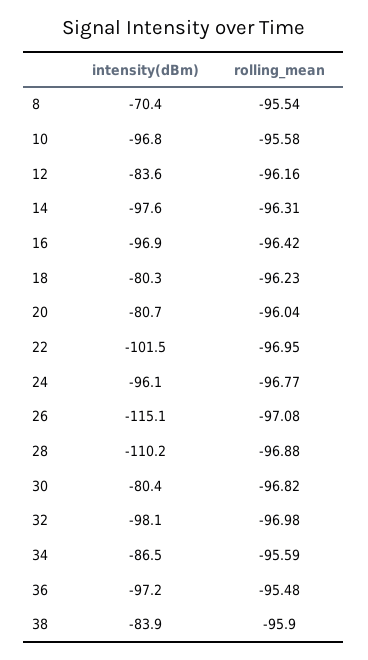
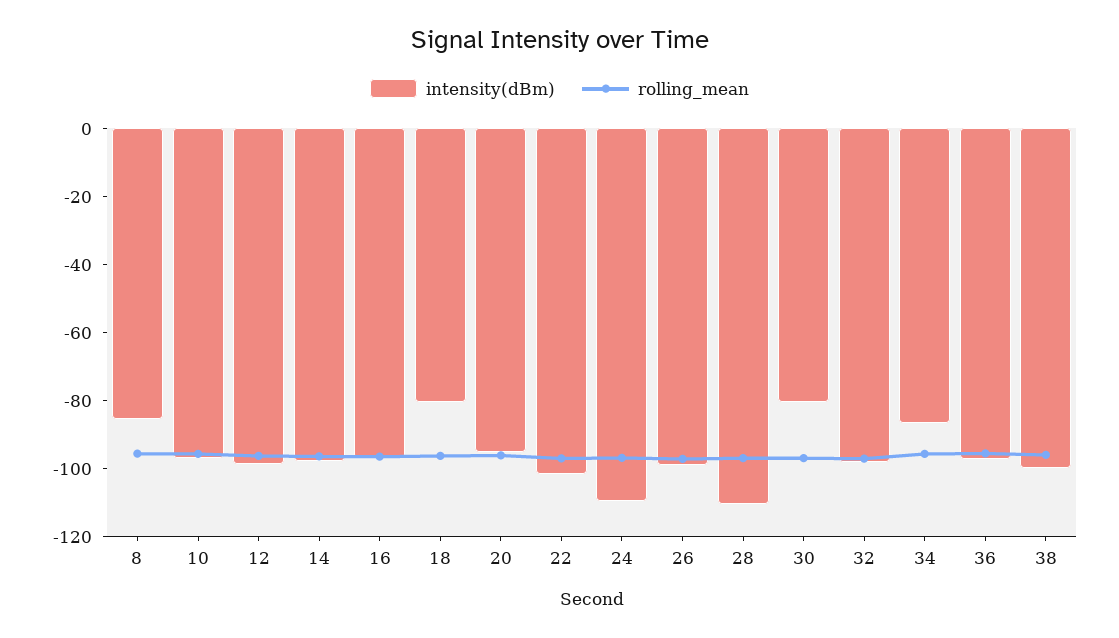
intensity(dBm), 8: -70.4 -> -85
intensity(dBm), 12: -83.6 -> -100
intensity(dBm), 20: -80.7 -> -95
intensity(dBm), 24: -96.1 -> -110
intensity(dBm), 26: -115.1 -> -100
intensity(dBm), 38: -83.9 -> -100

